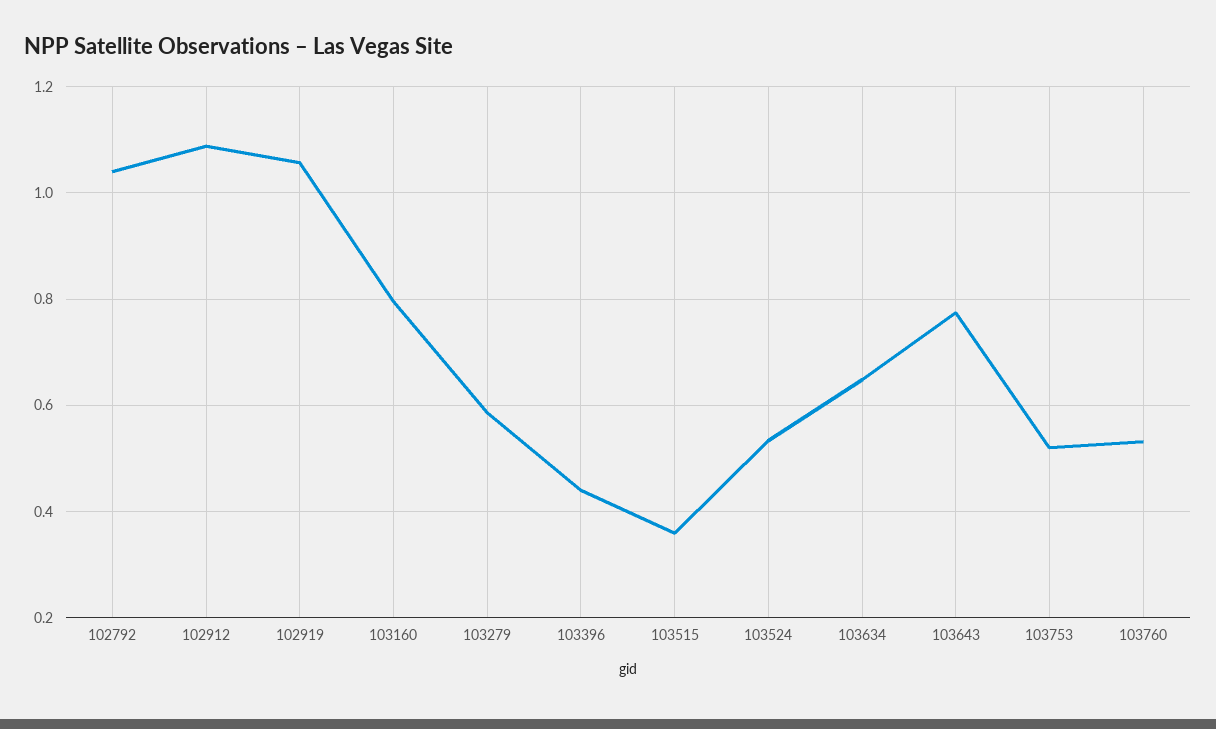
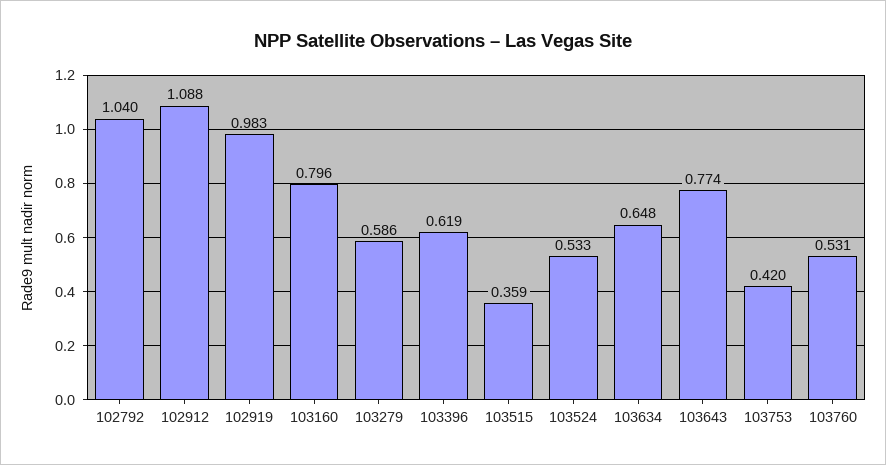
102919: 1.06 -> 0.983
103396: 0.44 -> 0.619
103753: 0.52 -> 0.42

